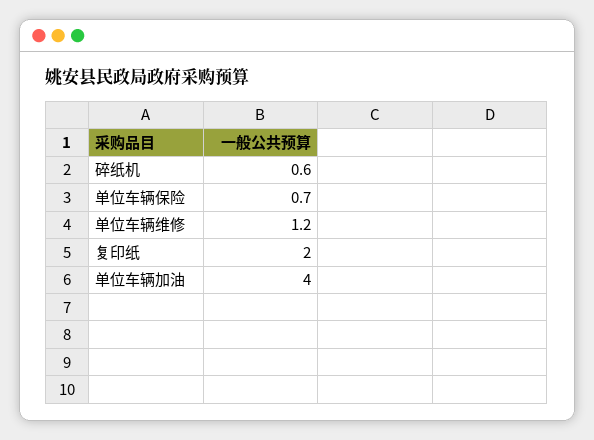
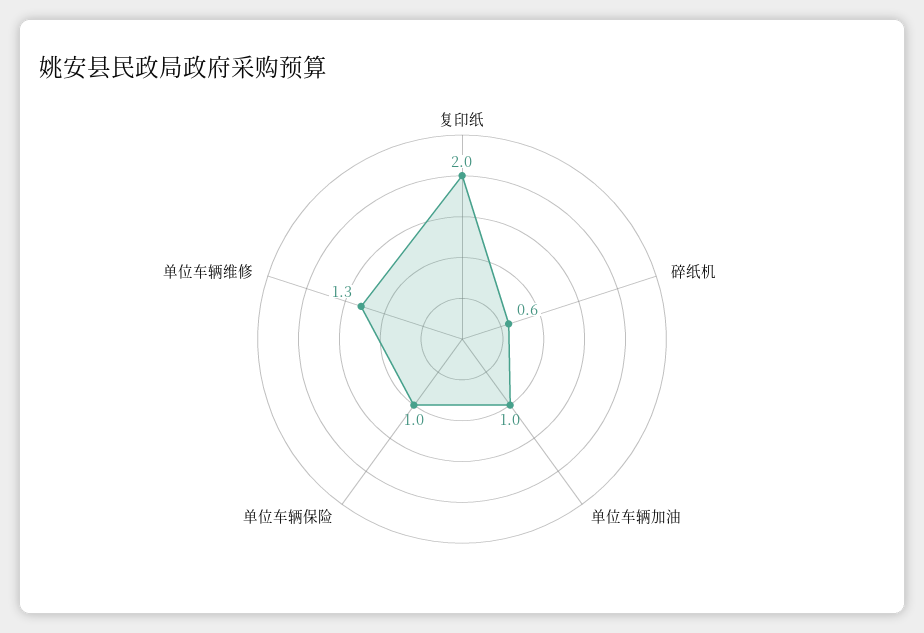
单位车辆保险: 0.7 -> 1
单位车辆维修: 1.2 -> 1.3
单位车辆加油: 4 -> 1

